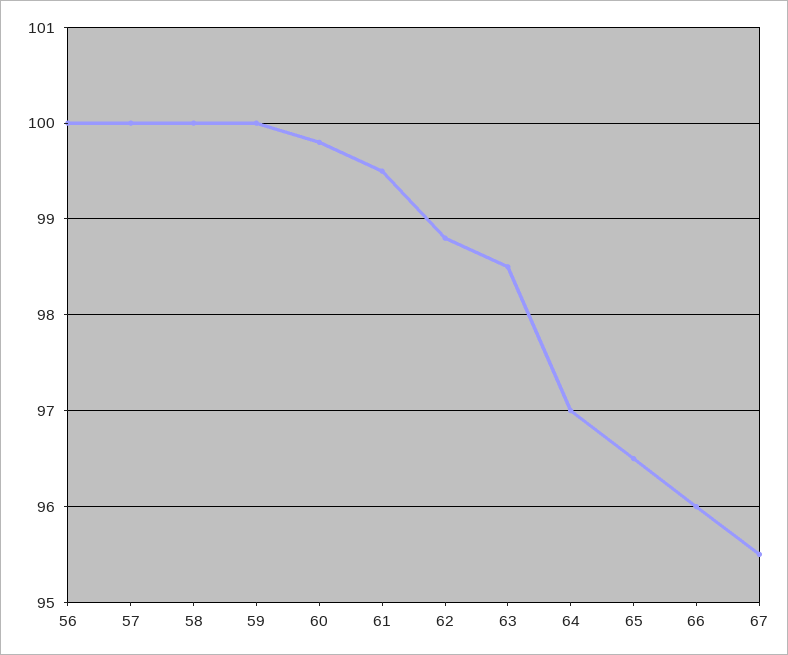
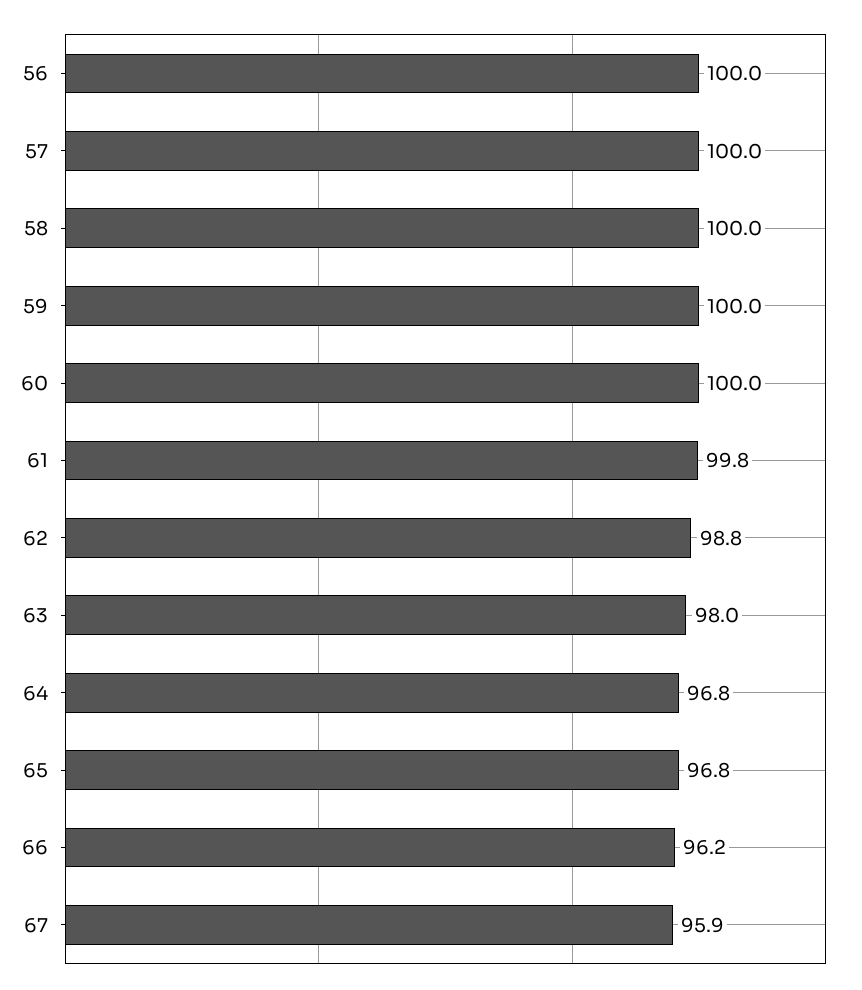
60: 99.8 -> 100
61: 99.5 -> 99.8
63: 98.5 -> 98
64: 97 -> 96.8
65: 96.5 -> 96.8
66: 96 -> 96.2
67: 95.5 -> 95.9

